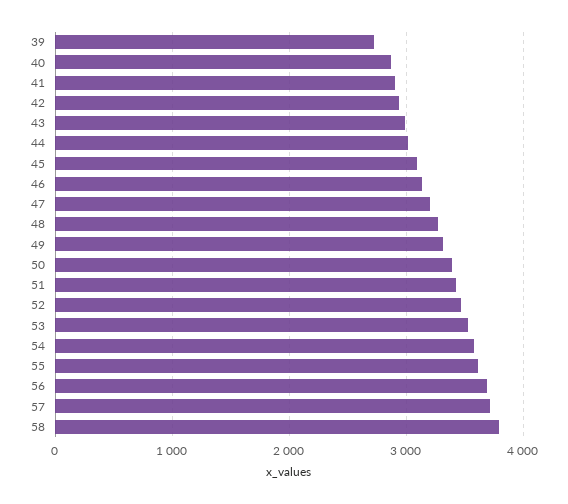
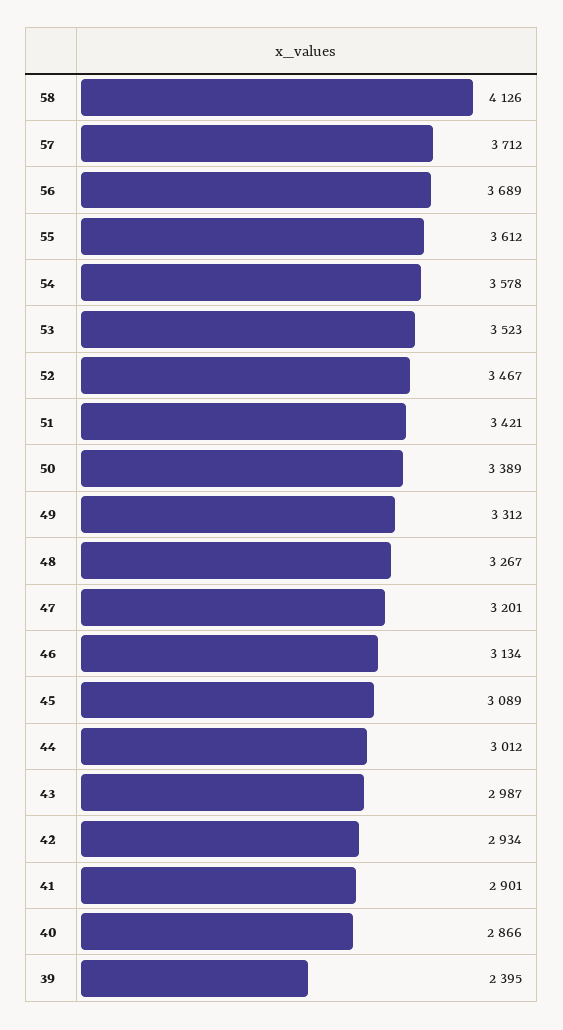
39: 2700 -> 2395
58: 3800 -> 4126

